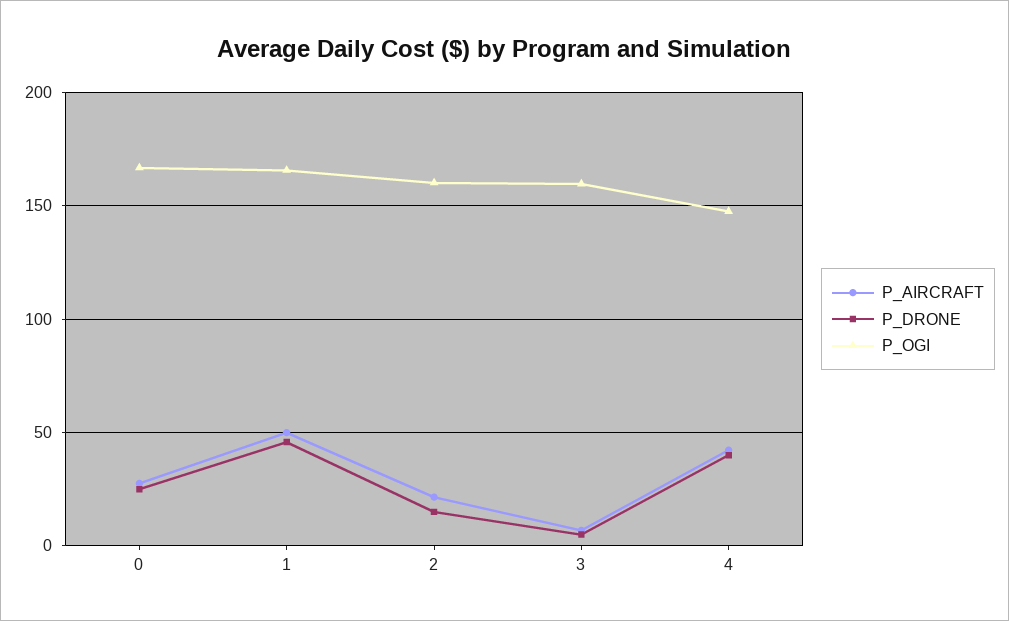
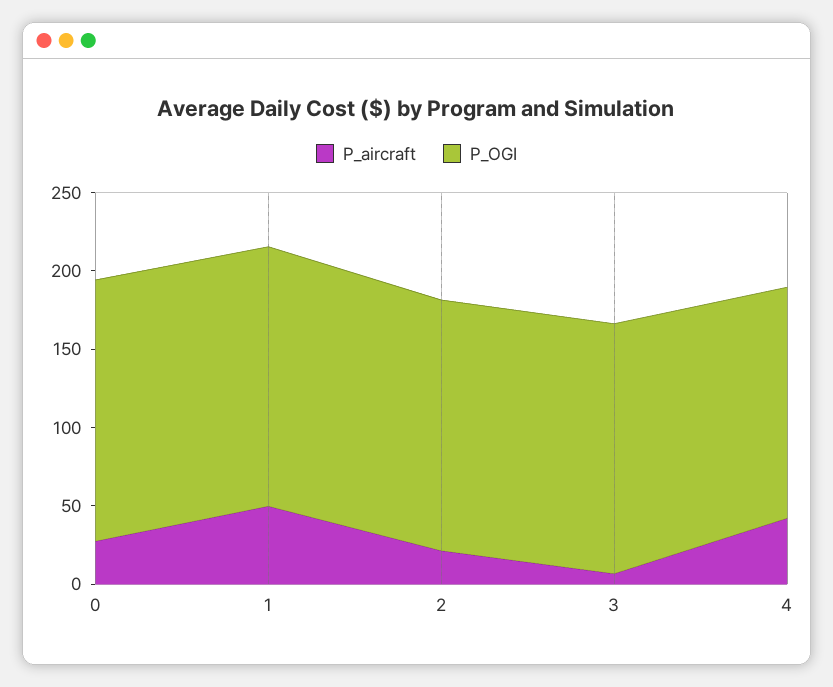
P_DRONE, 0: 25 -> none
P_DRONE, 1: 45 -> none
P_DRONE, 2: 15 -> none
P_DRONE, 3: 5 -> none
P_DRONE, 4: 40 -> none

